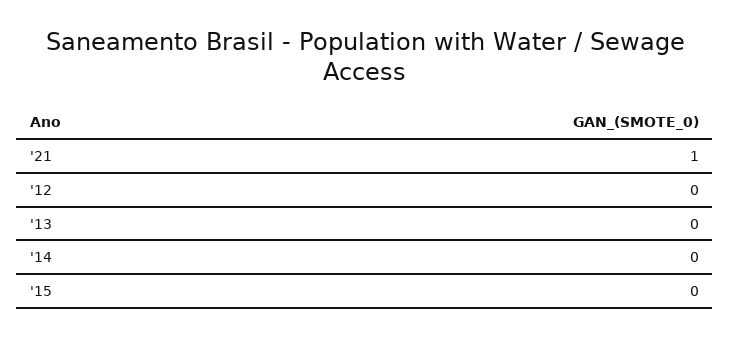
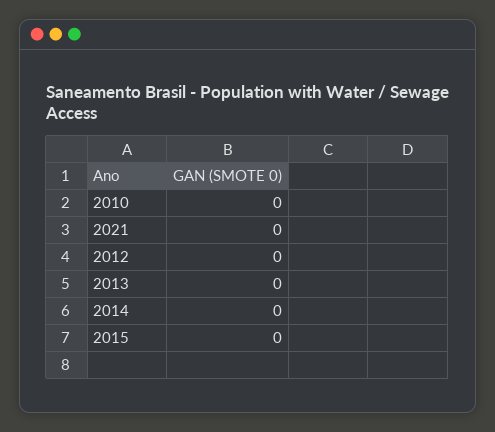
'21: 1 -> 0
2010: none -> 0

